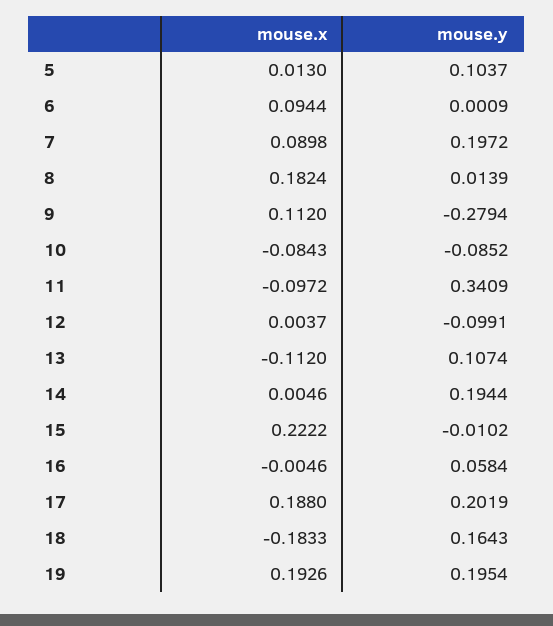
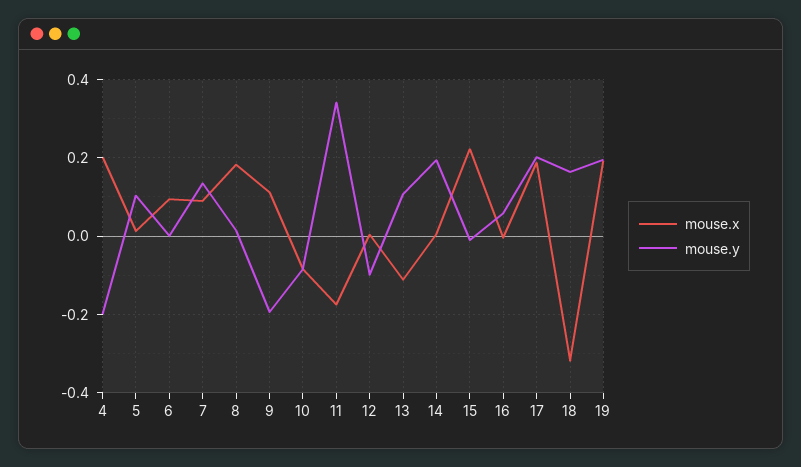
mouse.y, 7: 0.1972 -> 0.14
mouse.y, 9: -0.2794 -> -0.2
mouse.x, 11: -0.0972 -> -0.18
mouse.x, 18: -0.1833 -> -0.32
mouse.x, 4: none -> 0.2
mouse.y, 4: none -> -0.2

